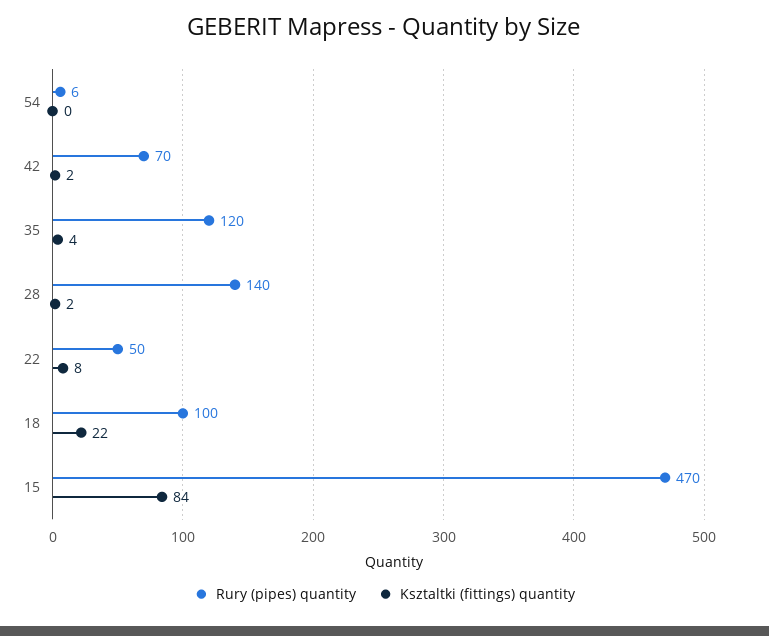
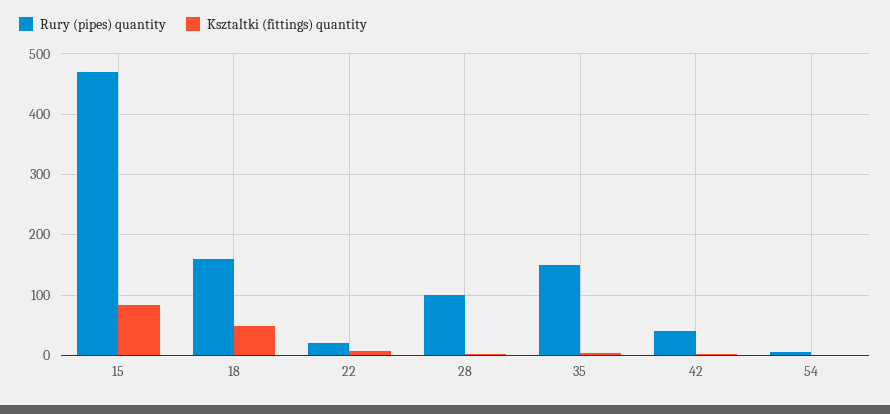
Rury (pipes) quantity, 42: 70 -> 40
Rury (pipes) quantity, 35: 120 -> 150
Rury (pipes) quantity, 28: 140 -> 100
Rury (pipes) quantity, 22: 50 -> 20
Rury (pipes) quantity, 18: 100 -> 160
Ksztaltki (fittings) quantity, 18: 22 -> 50

